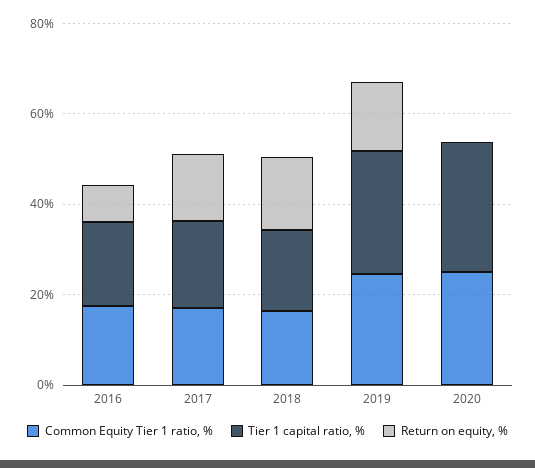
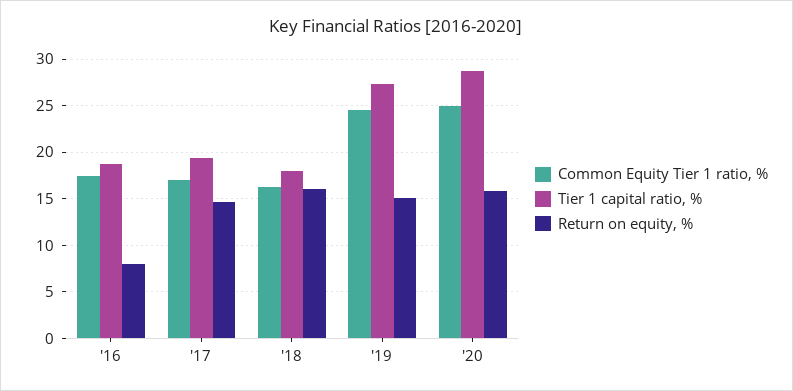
Return on equity, %, 2020: 0 -> 16

